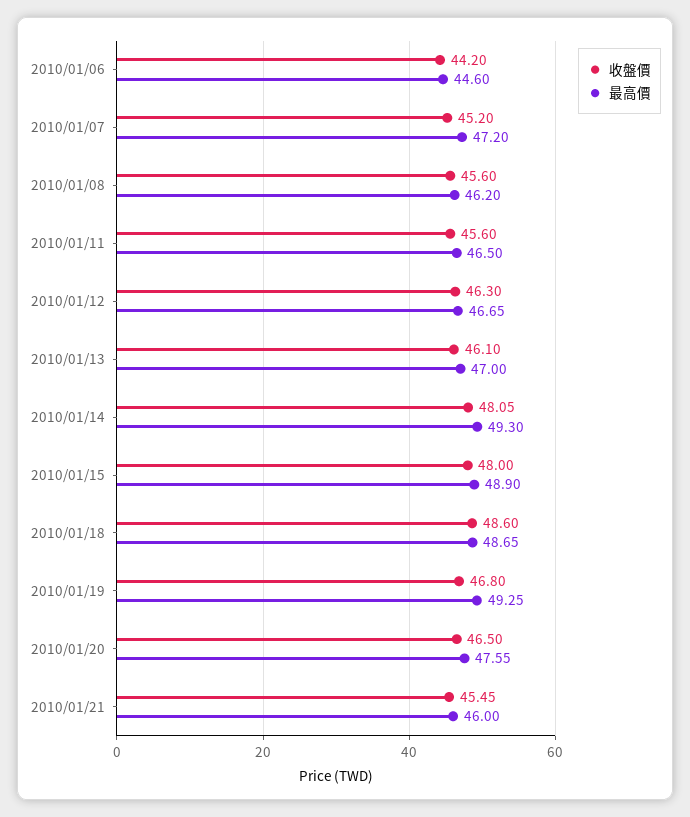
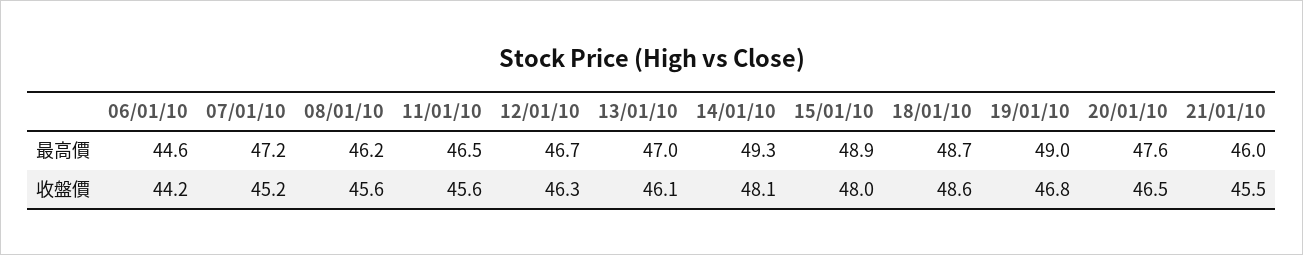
最高價, 2010/01/19: 49.25 -> 49

